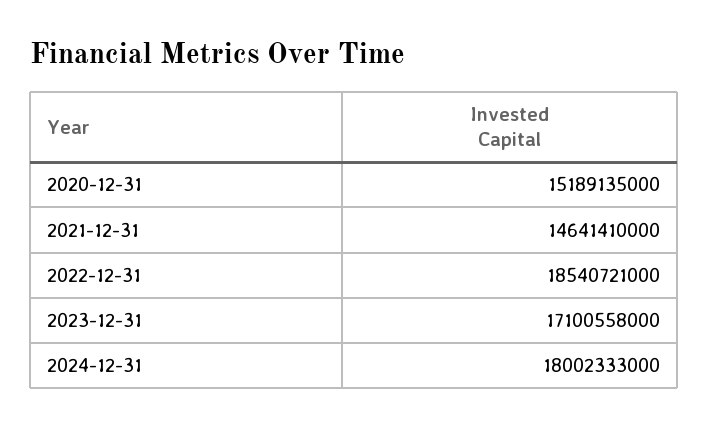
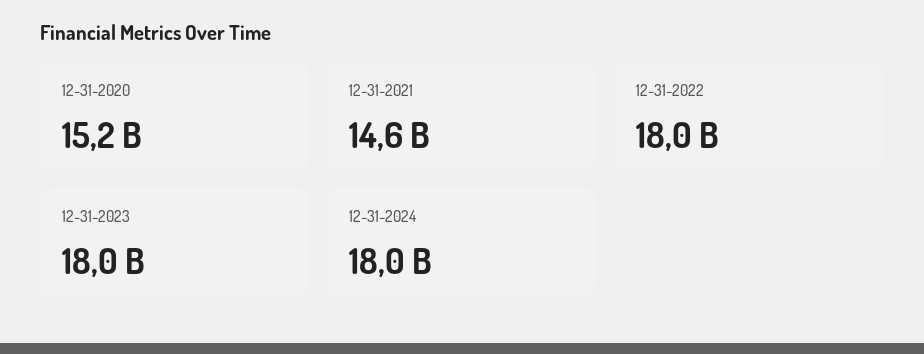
2022-12-31: 18540721000 -> 18000000000
2023-12-31: 17100558000 -> 18000000000

